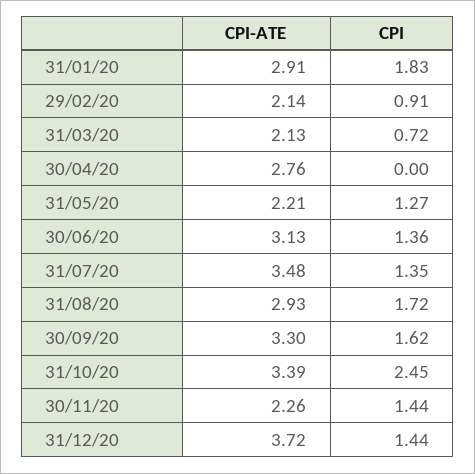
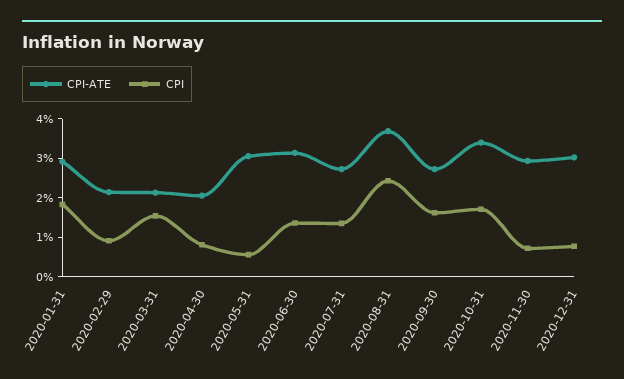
CPI, 31/03/20: 0.72 -> 1.5
CPI-ATE, 30/04/20: 2.76 -> 2
CPI, 30/04/20: 0 -> 0.75
CPI-ATE, 31/05/20: 2.21 -> 3
CPI, 31/05/20: 1.27 -> 0.5
CPI-ATE, 31/07/20: 3.48 -> 2.75
CPI-ATE, 31/08/20: 2.93 -> 3.75
CPI, 31/08/20: 1.72 -> 2.5
CPI-ATE, 30/09/20: 3.3 -> 2.75
CPI, 31/10/20: 2.45 -> 1.75
CPI-ATE, 30/11/20: 2.26 -> 3
CPI, 30/11/20: 1.44 -> 0.75
CPI-ATE, 31/12/20: 3.72 -> 3
CPI, 31/12/20: 1.44 -> 0.75

